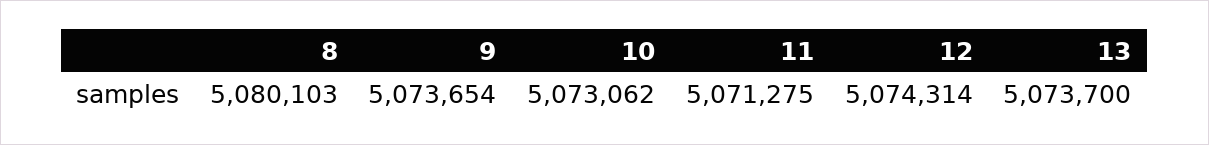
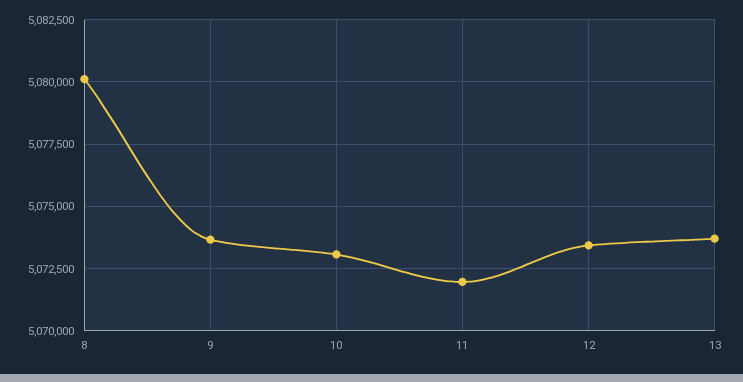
11: 5071275 -> 5072000
12: 5074314 -> 5073500

